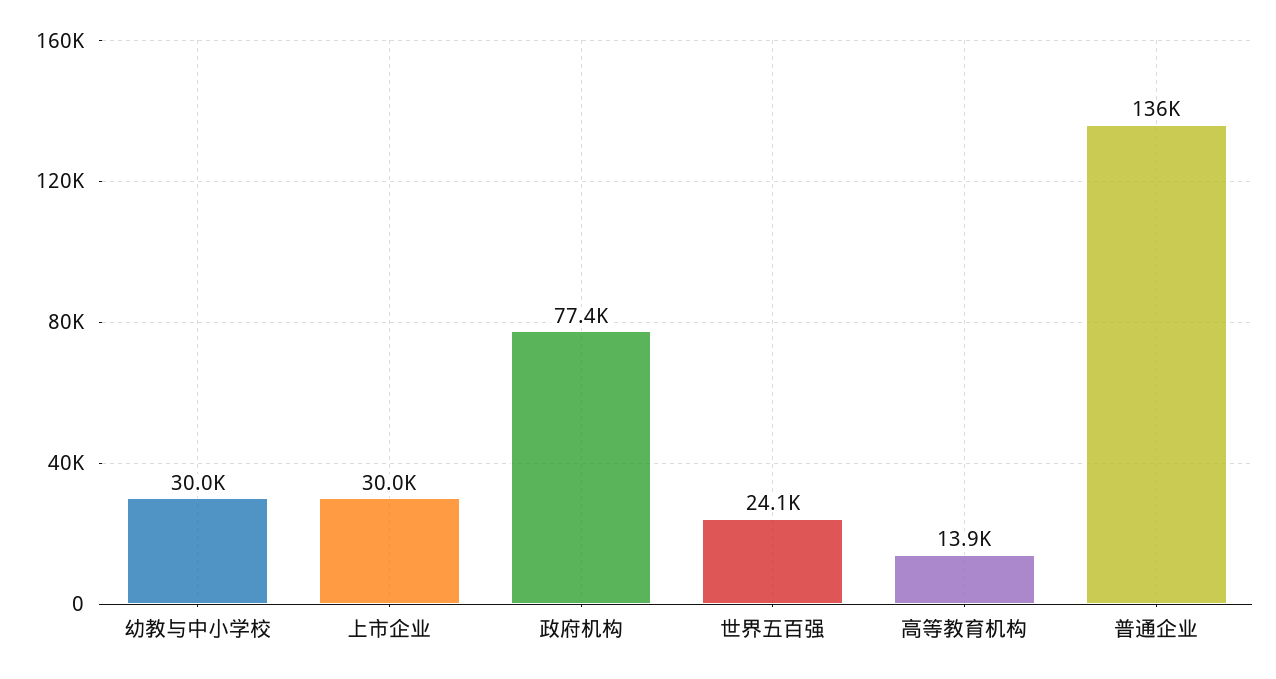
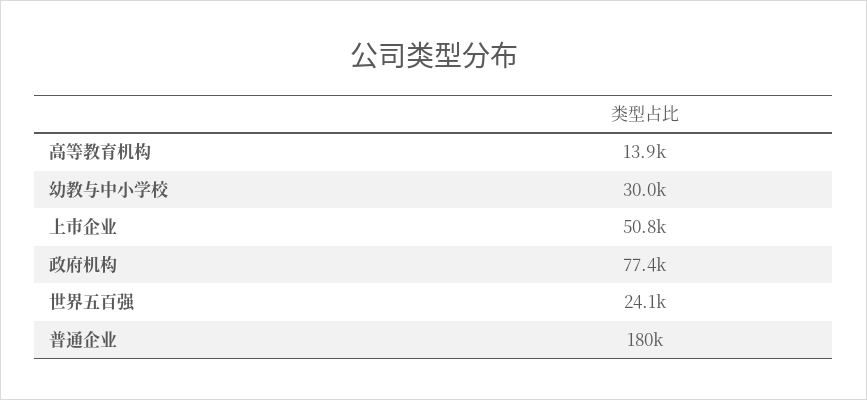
上市企业: 30000 -> 50800
普通企业: 136000 -> 180000

